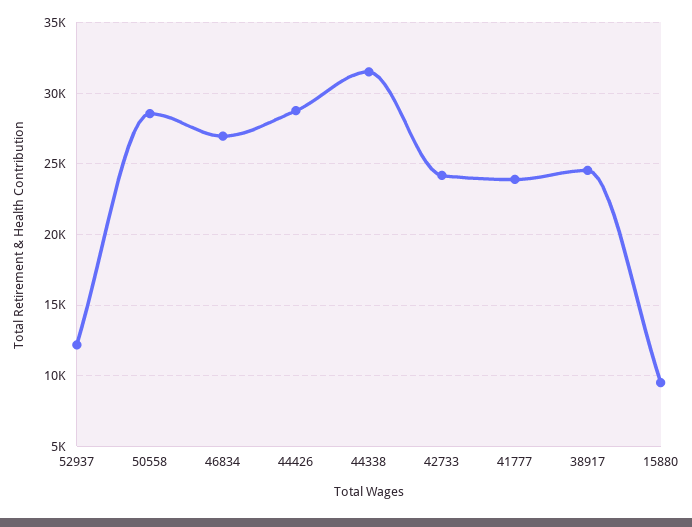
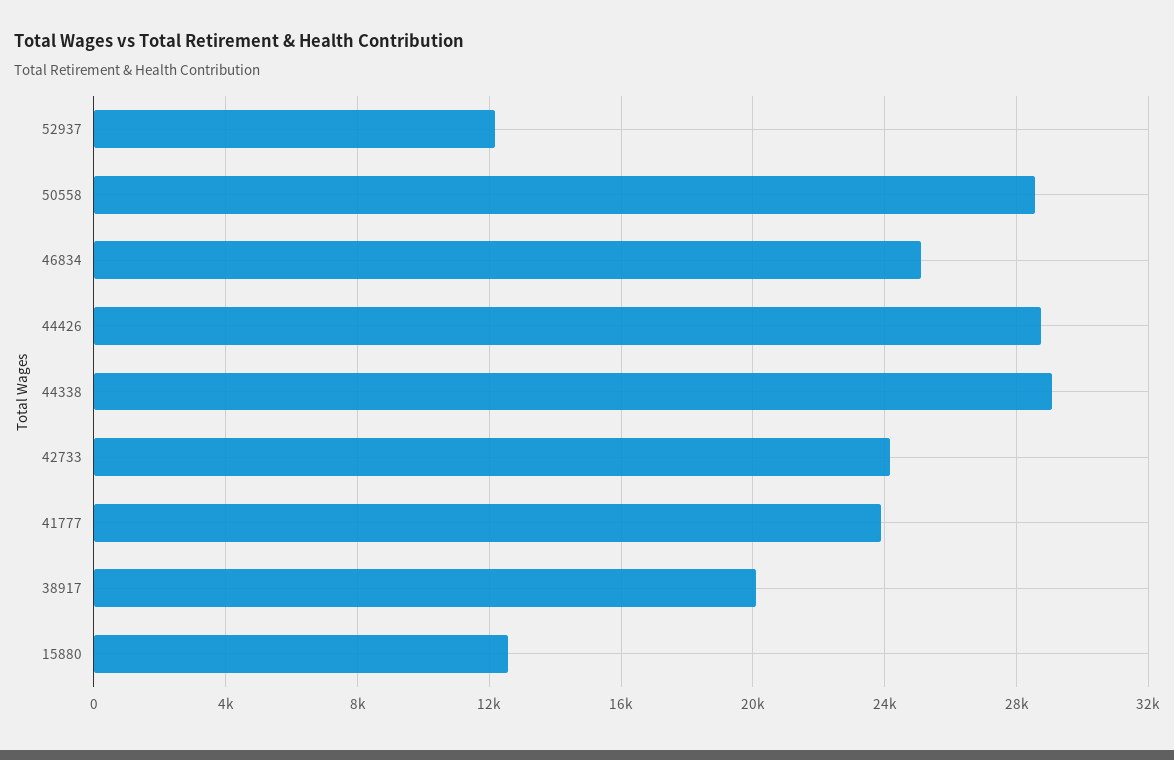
46834: 27000 -> 25000
44338: 31500 -> 29000
38917: 24500 -> 20000
15880: 9500 -> 12500

